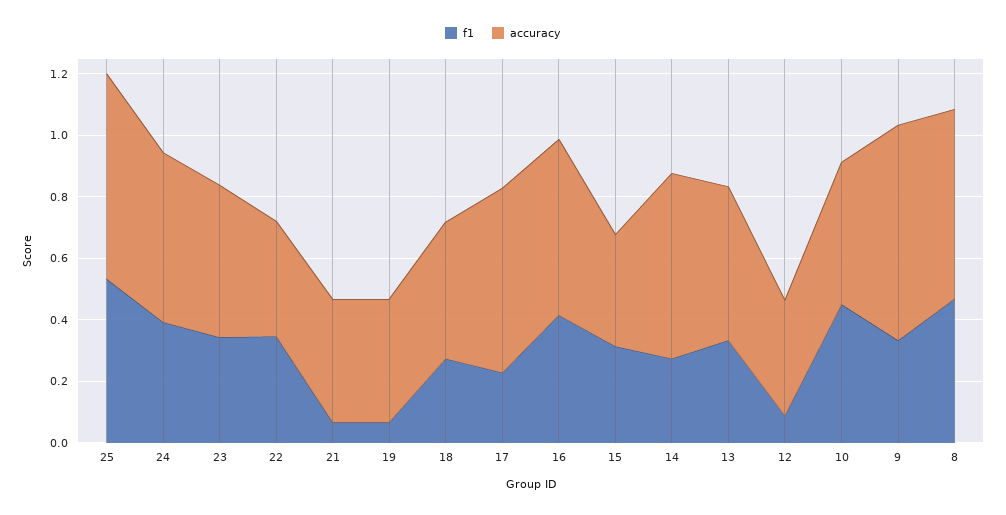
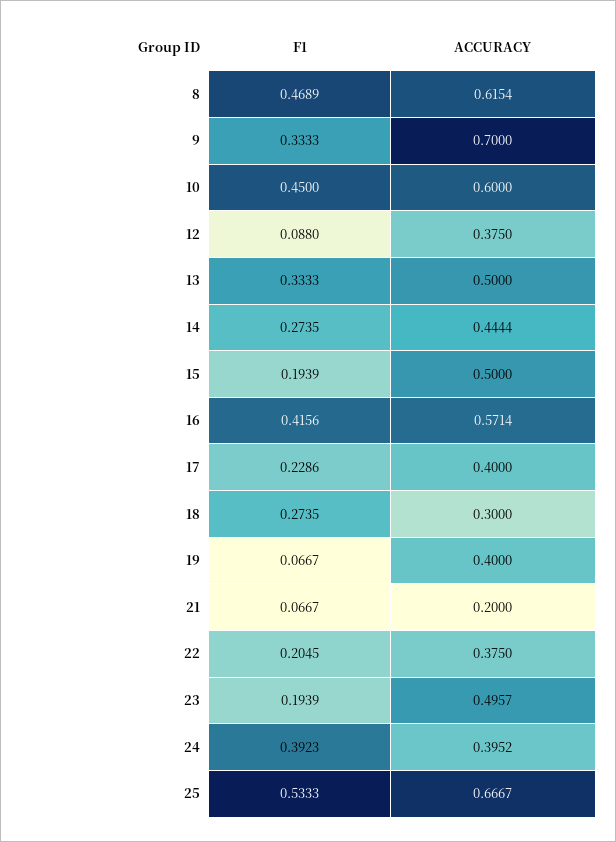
accuracy, 24: 0.55 -> 0.3952
f1, 23: 0.35 -> 0.1939
f1, 22: 0.35 -> 0.2045
accuracy, 21: 0.4 -> 0.2
accuracy, 18: 0.45 -> 0.3
accuracy, 17: 0.6 -> 0.4
f1, 15: 0.3 -> 0.1939
accuracy, 15: 0.35 -> 0.5
accuracy, 14: 0.6 -> 0.4444
accuracy, 10: 0.45 -> 0.6

